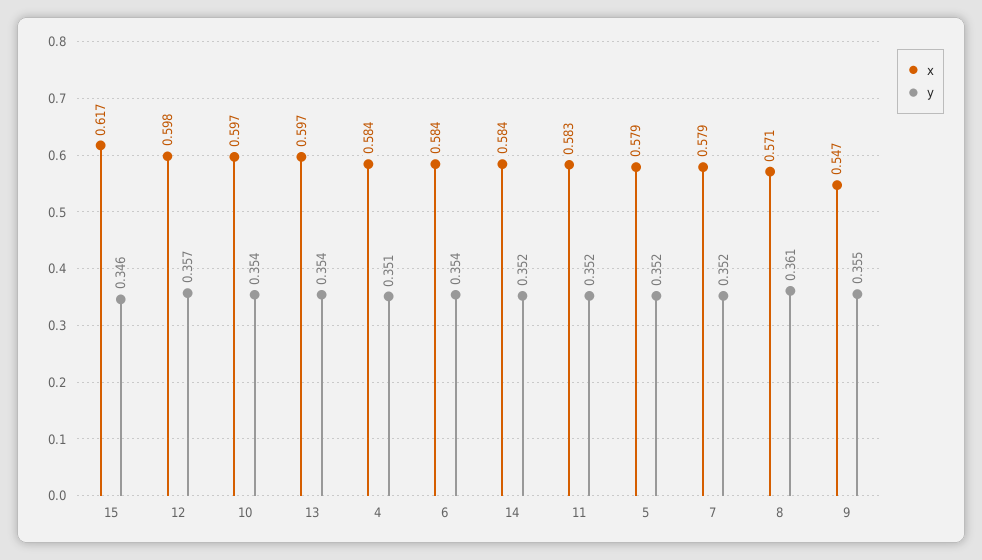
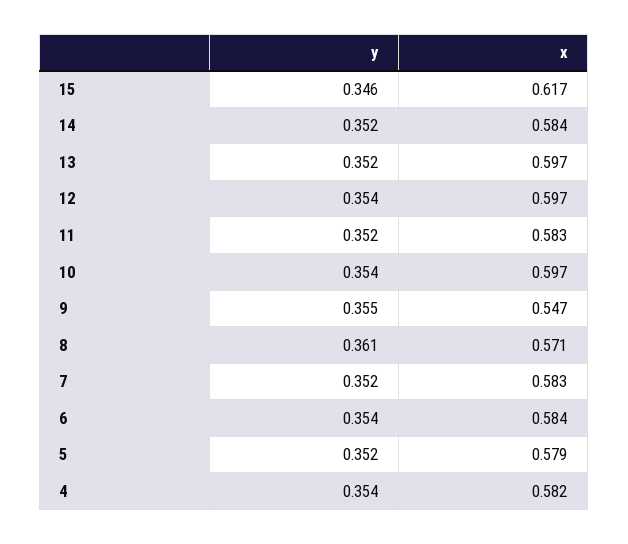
x, 12: 0.598 -> 0.597
y, 12: 0.357 -> 0.354
y, 13: 0.354 -> 0.352
x, 4: 0.584 -> 0.582
y, 4: 0.351 -> 0.354
x, 7: 0.579 -> 0.583

